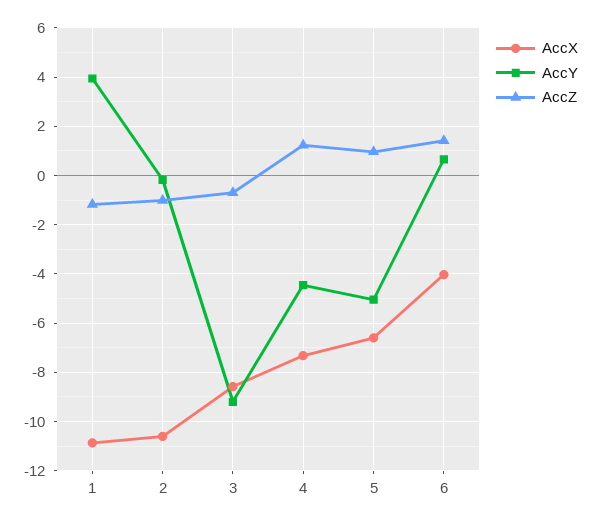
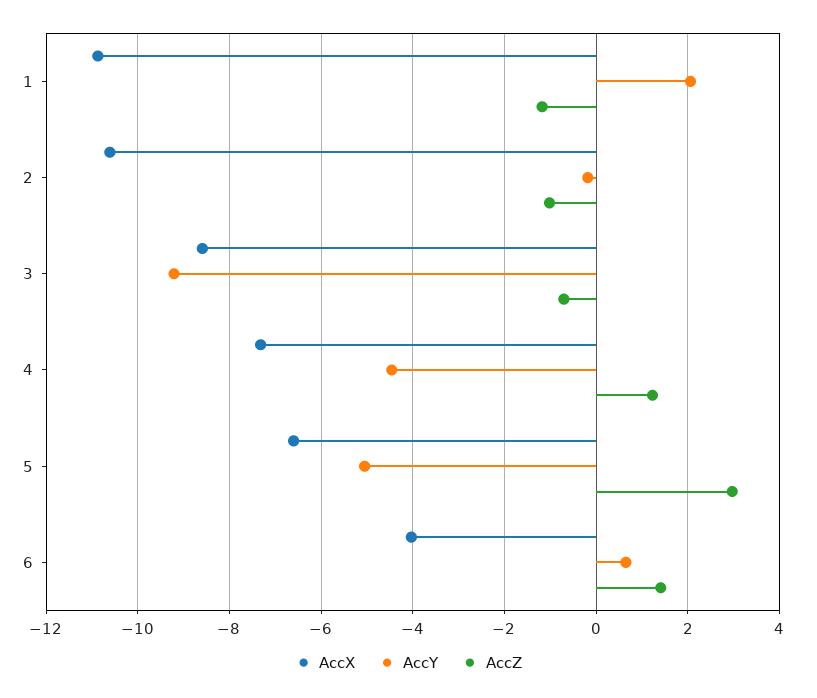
AccY, 1: 4 -> 2
AccZ, 5: 1 -> 3

